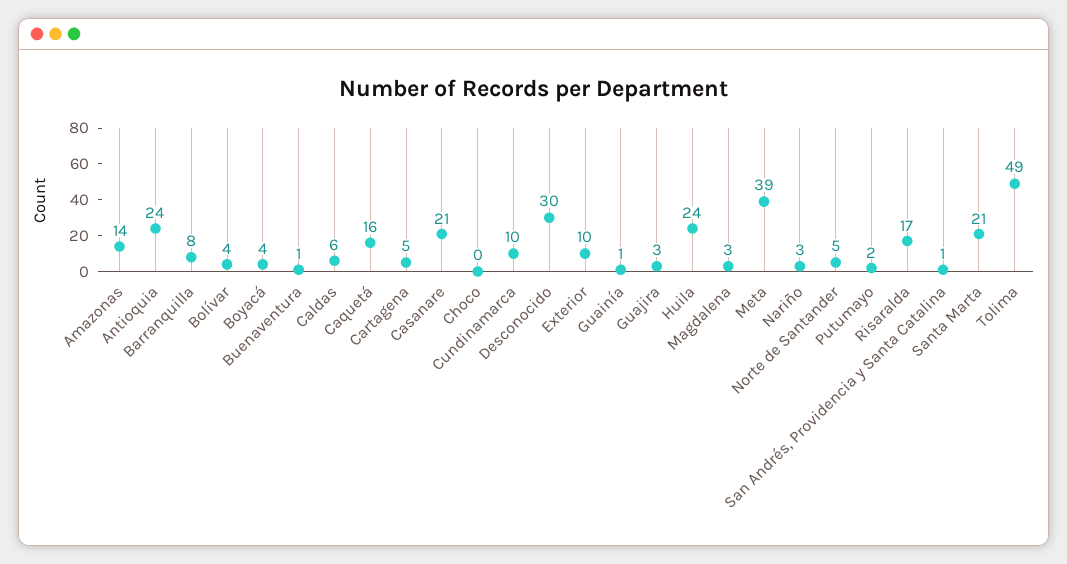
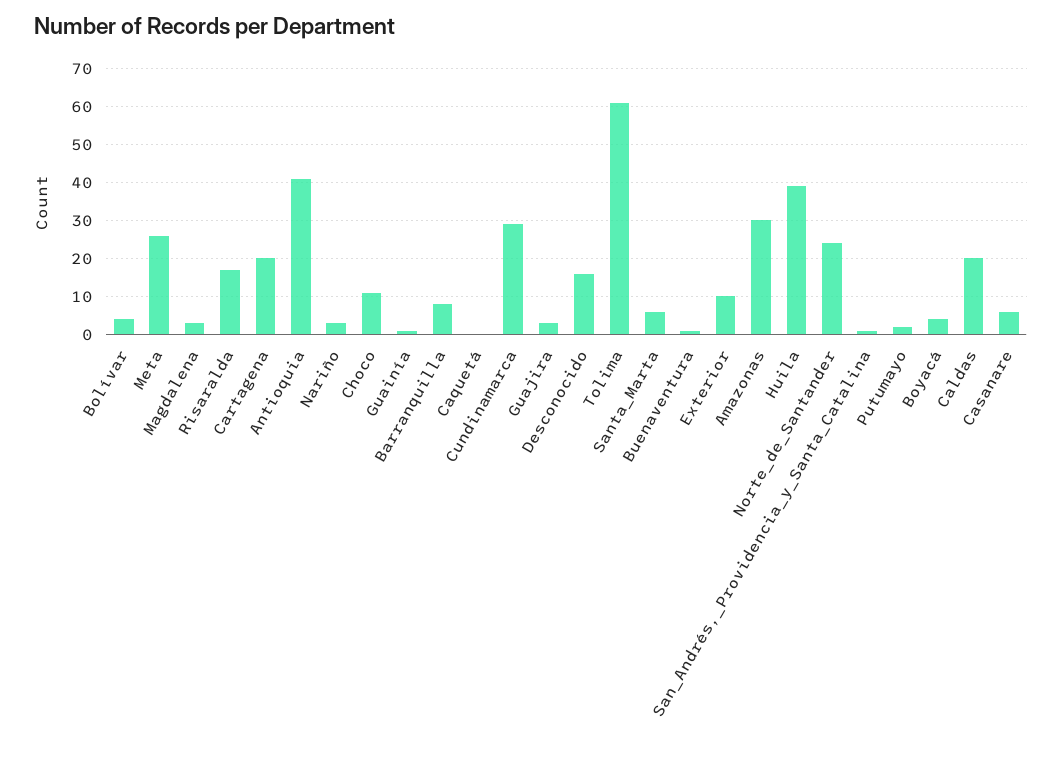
Amazonas: 14 -> 30
Antioquia: 24 -> 40
Caldas: 6 -> 20
Caquetá: 16 -> 0
Cartagena: 5 -> 20
Casanare: 21 -> 5
Choco: 0 -> 10
Cundinamarca: 10 -> 30
Desconocido: 30 -> 15
Huila: 24 -> 40
Meta: 39 -> 25
Norte de Santander: 5 -> 25
Santa Marta: 21 -> 5
Tolima: 49 -> 60

